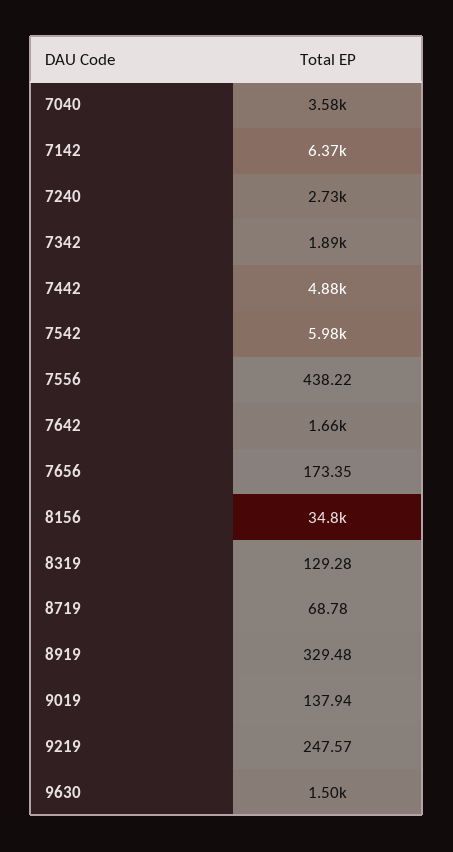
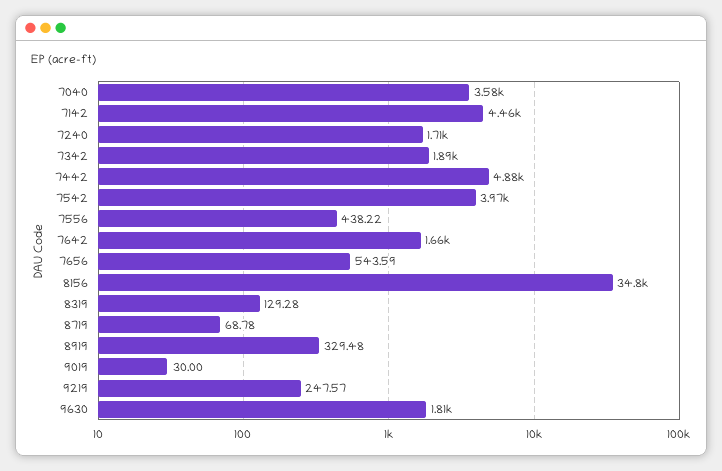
7142: 6370 -> 4460
7240: 2730 -> 1710
7542: 5980 -> 3970
7656: 173.35 -> 543.59
9019: 137.94 -> 30
9630: 1500 -> 1810

